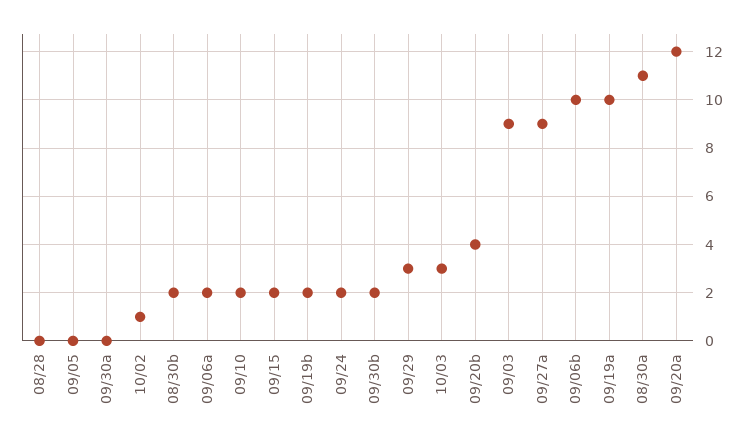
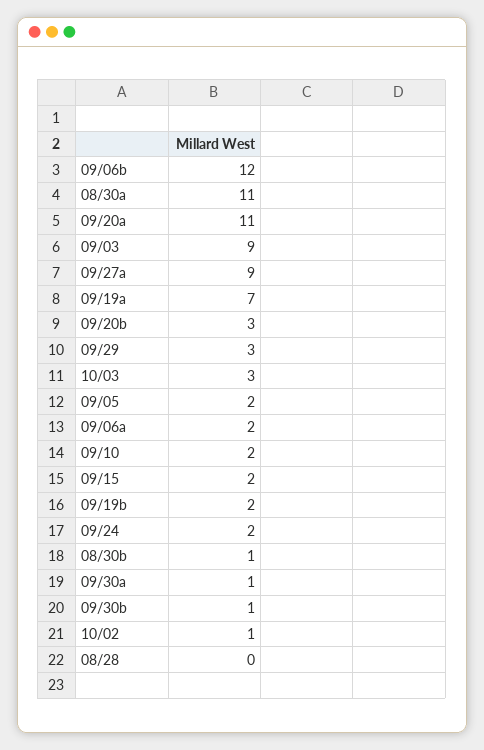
09/05: 0 -> 2
09/30a: 0 -> 1
08/30b: 2 -> 1
09/30b: 2 -> 1
09/20b: 4 -> 3
09/06b: 10 -> 12
09/19a: 10 -> 7
09/20a: 12 -> 11

